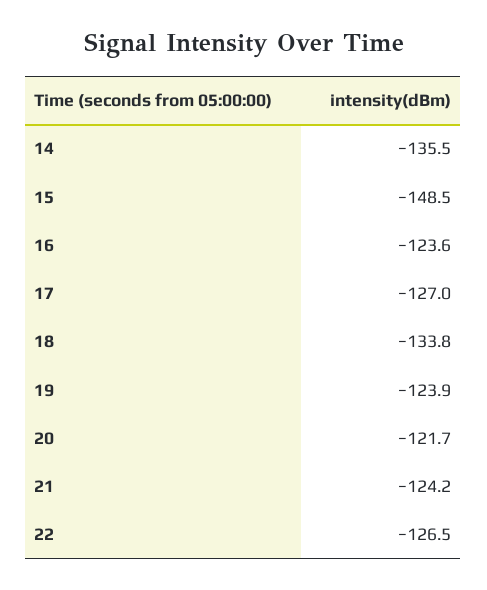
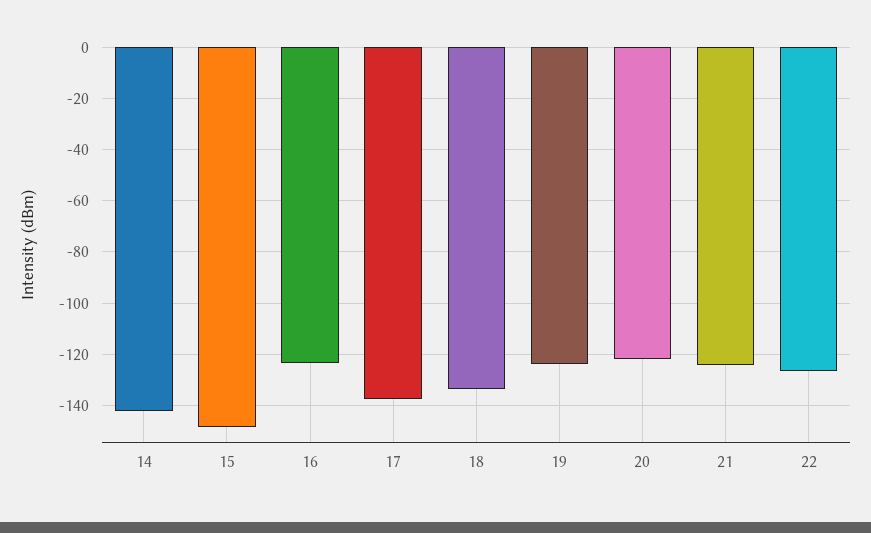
14: -135.5 -> -142.5
17: -127 -> -137.5

